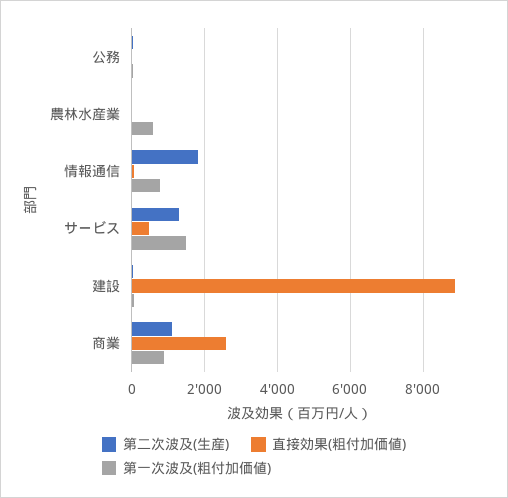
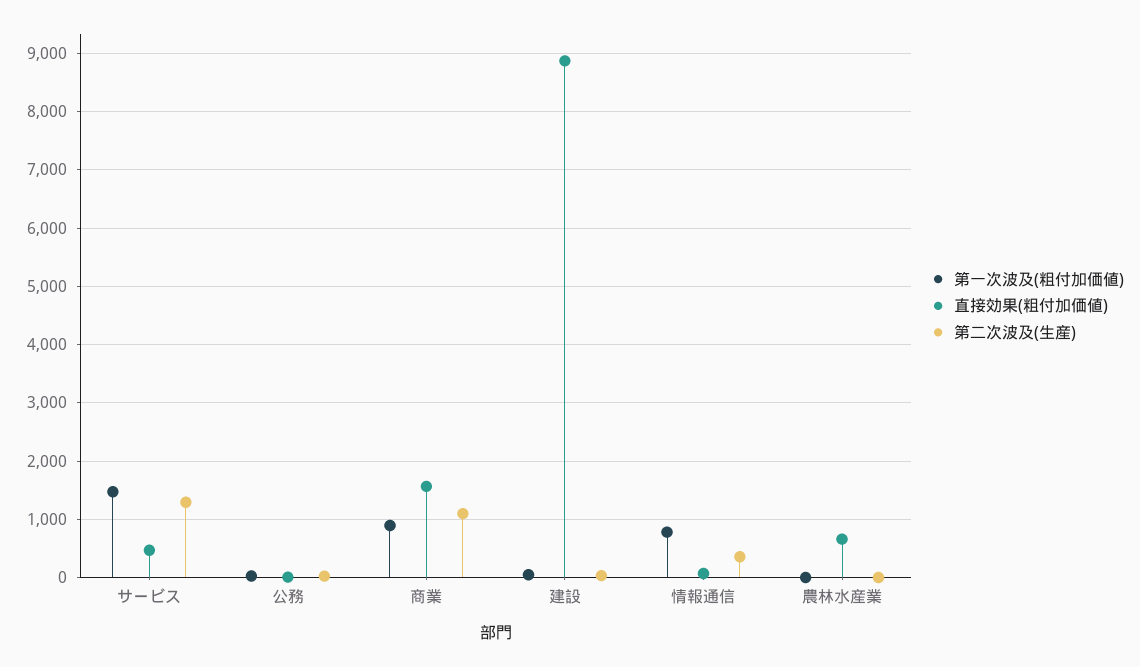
直接効果(粗付加価値), 農林水産業: 0 -> 600
第一次波及(粗付加価値), 農林水産業: 600 -> 0
第二次波及(生産), 情報通信: 1800 -> 400
直接効果(粗付加価値), 商業: 2600 -> 1600

